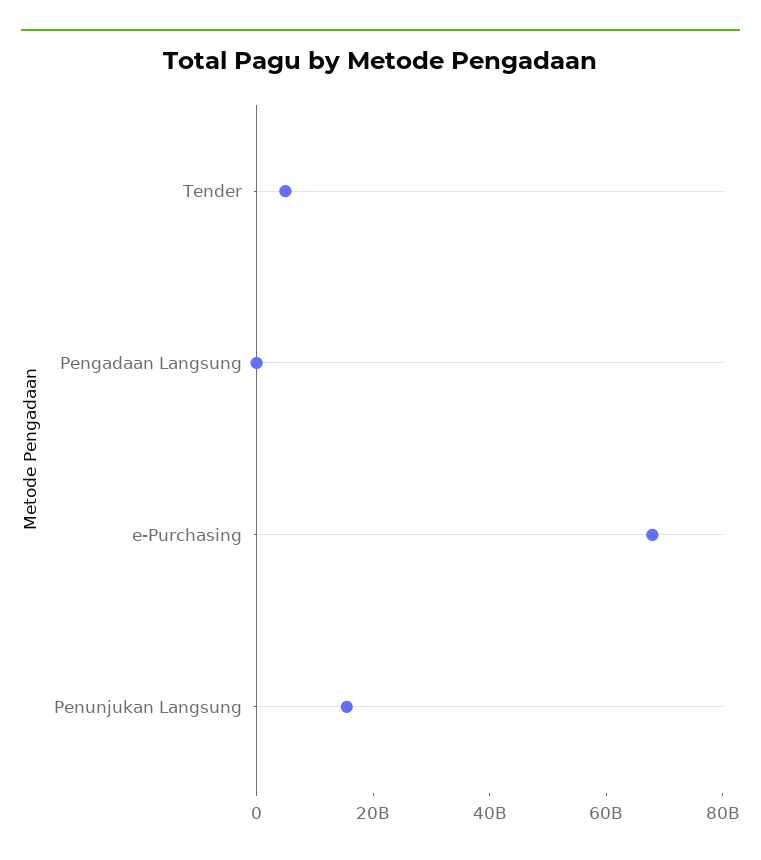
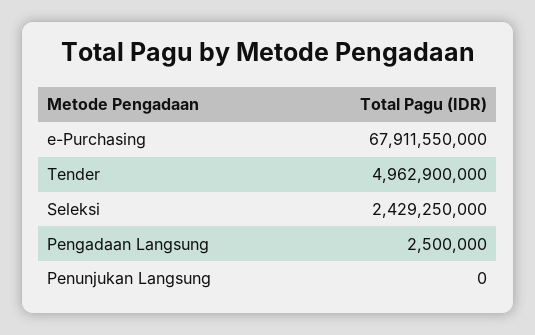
Penunjukan Langsung: 15000000000 -> 0
Seleksi: none -> 2429250000

